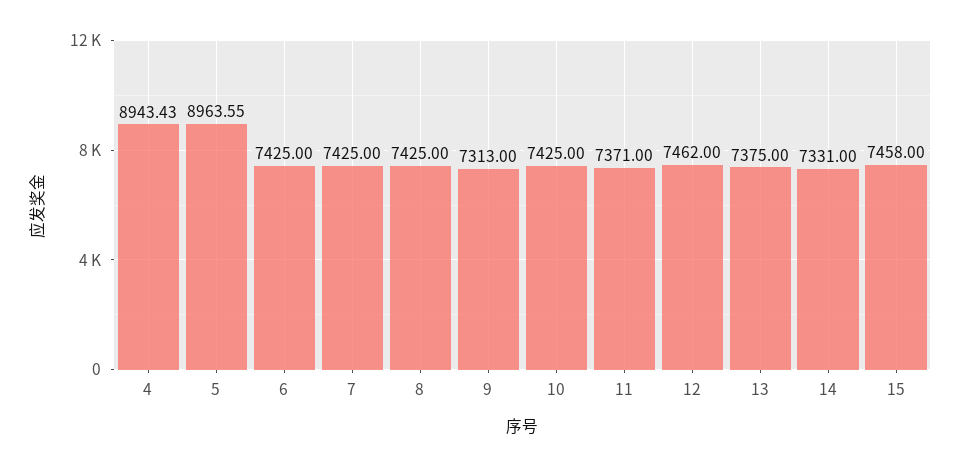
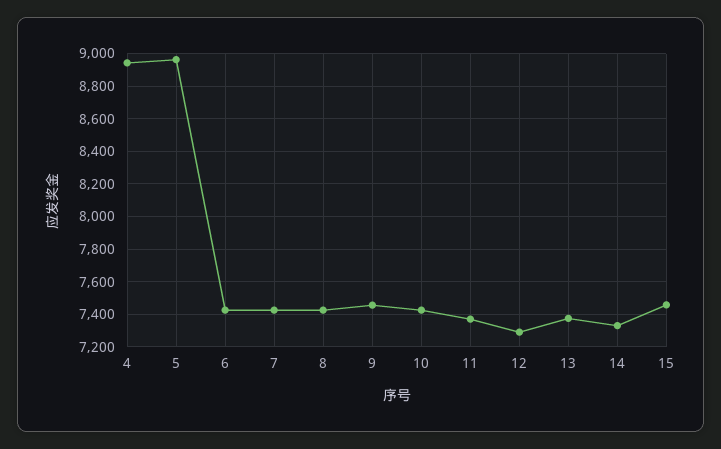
9: 7313 -> 7450
12: 7462 -> 7300

